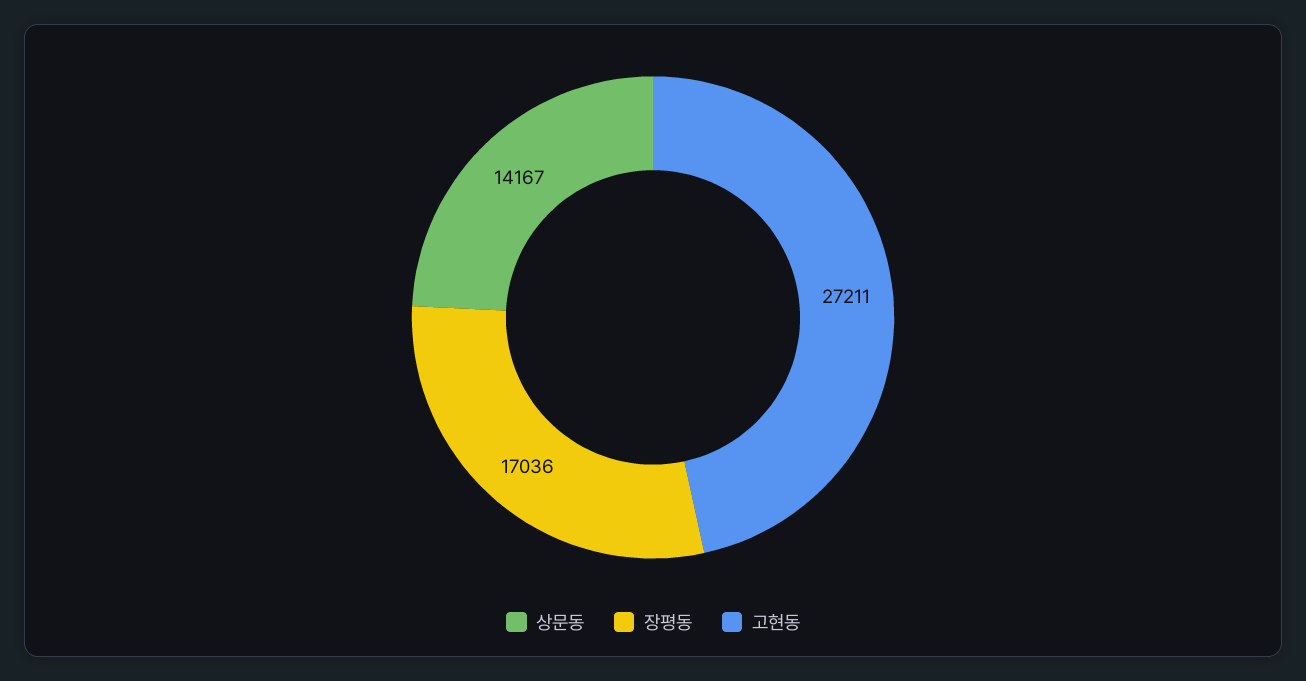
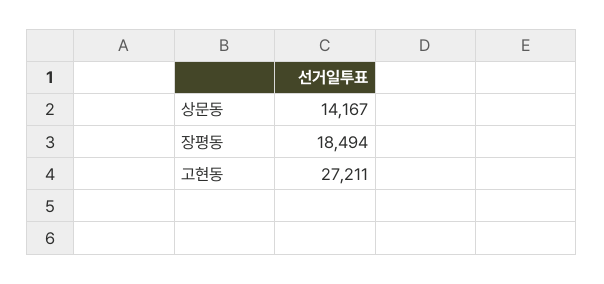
장평동: 17036 -> 18494

